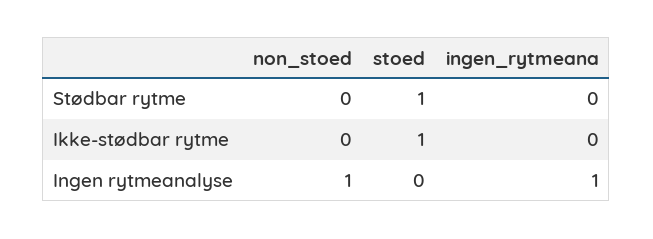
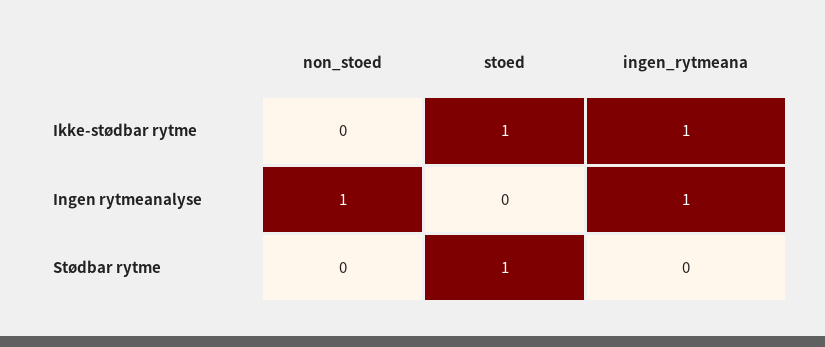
ingen_rytmeana, Ikke-stødbar rytme: 0 -> 1

